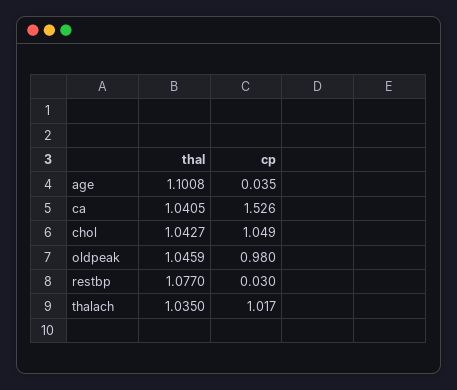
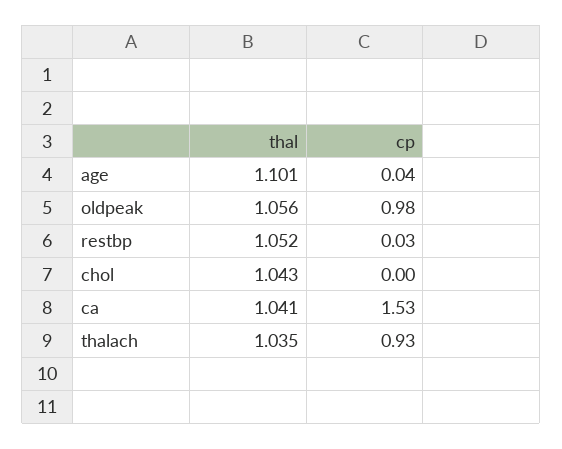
cp, chol: 1.049 -> 0
thal, oldpeak: 1.0459 -> 1.056
thal, restbp: 1.077 -> 1.052
cp, thalach: 1.017 -> 0.93

